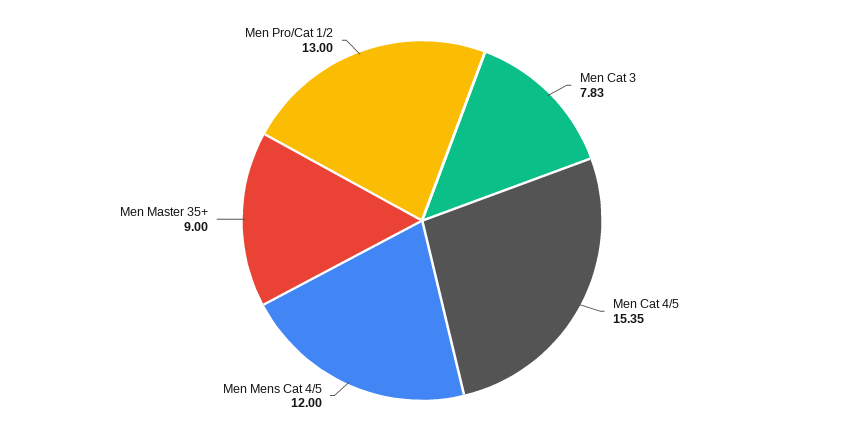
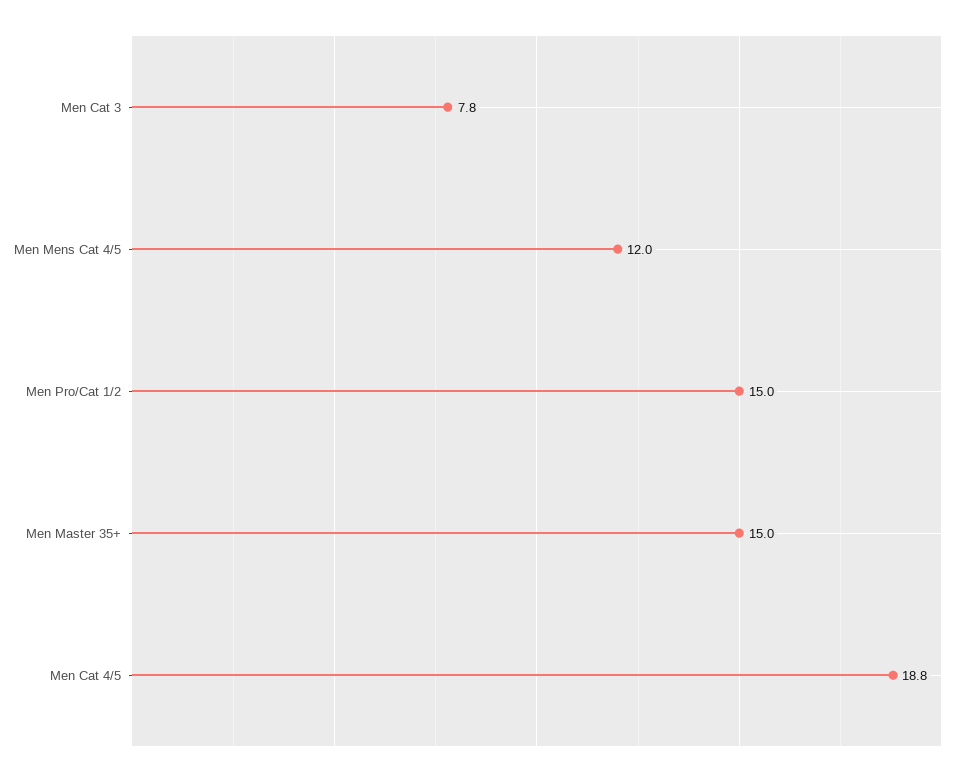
Men Cat 4/5: 15.35 -> 18.8
Men Master 35+: 9 -> 15
Men Pro/Cat 1/2: 13 -> 15

